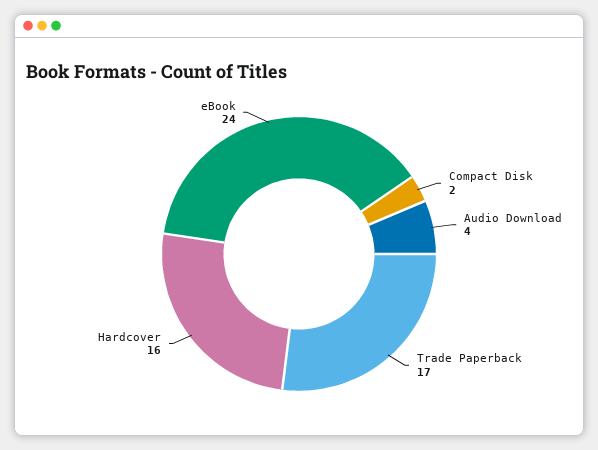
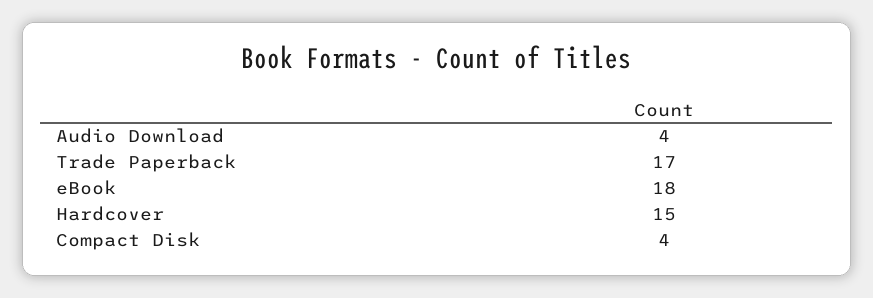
Compact Disk: 2 -> 4
Hardcover: 16 -> 15
eBook: 24 -> 18

